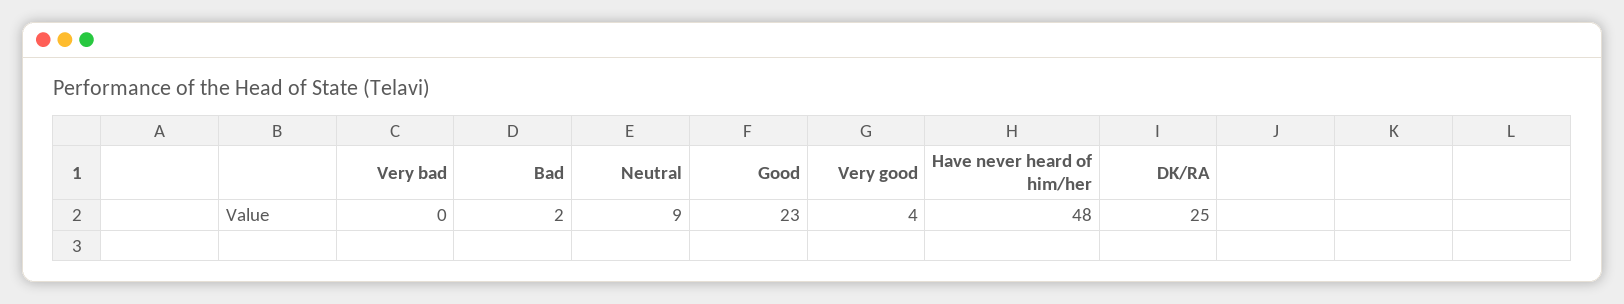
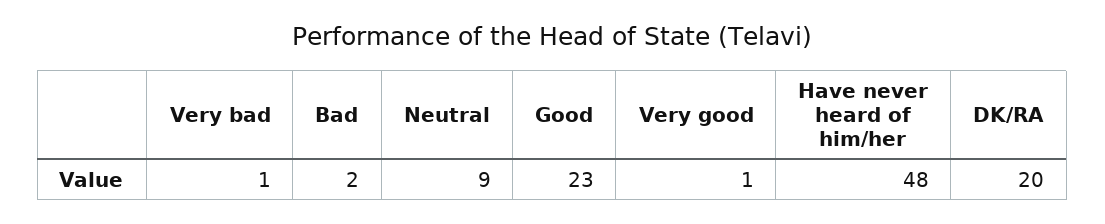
Very bad: 0 -> 1
Very good: 4 -> 1
DK/RA: 25 -> 20

